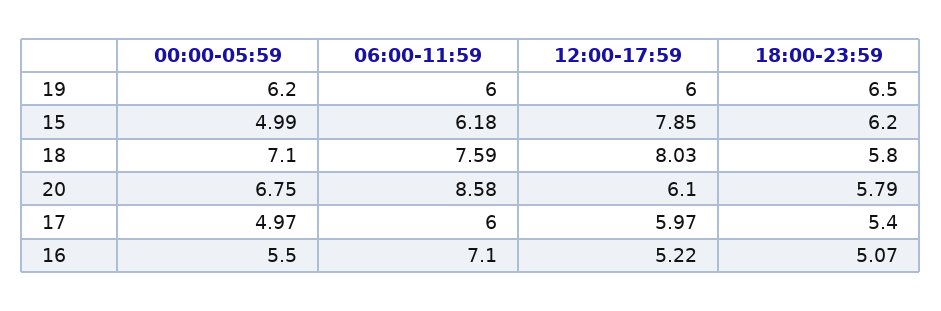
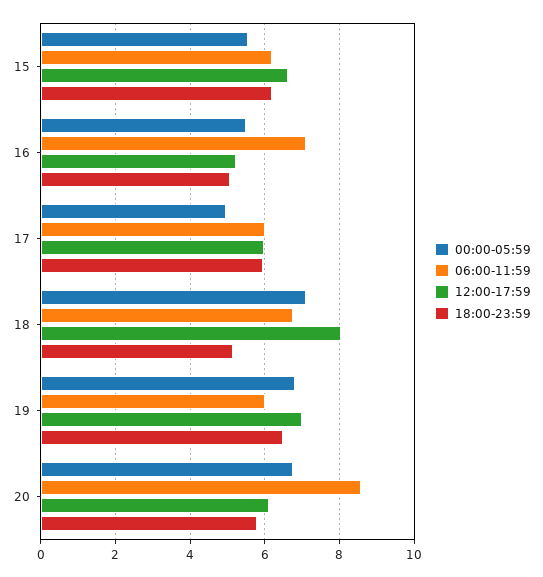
00:00-05:59, 19: 6.2 -> 6.8
12:00-17:59, 19: 6 -> 7
00:00-05:59, 15: 4.99 -> 5.6
12:00-17:59, 15: 7.85 -> 6.6
06:00-11:59, 18: 7.59 -> 6.8
18:00-23:59, 18: 5.8 -> 5.2
18:00-23:59, 17: 5.4 -> 6

